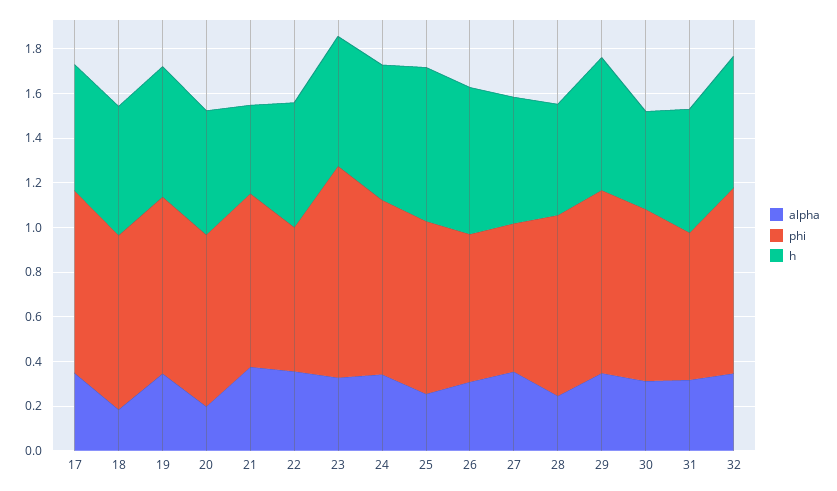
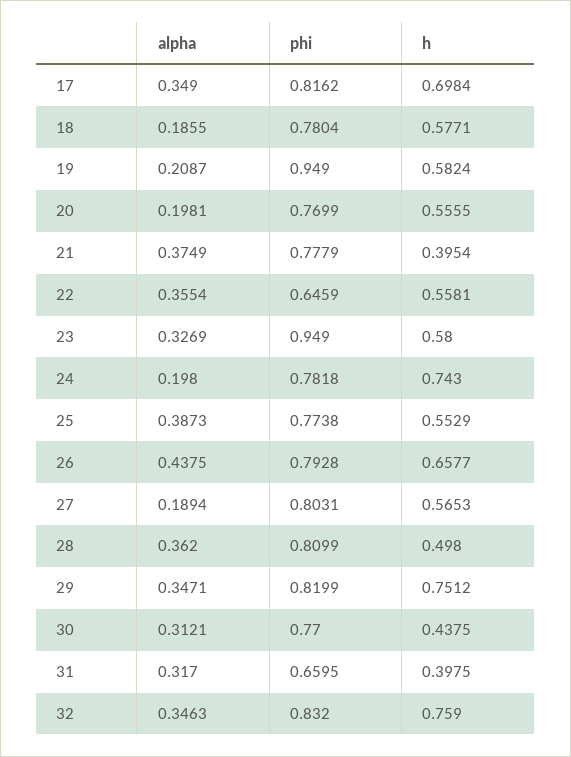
h, 17: 0.55 -> 0.6984
alpha, 19: 0.35 -> 0.2087
phi, 19: 0.8 -> 0.949
alpha, 24: 0.35 -> 0.198
h, 24: 0.6 -> 0.743
alpha, 25: 0.25 -> 0.3873
h, 25: 0.7 -> 0.5529
alpha, 26: 0.3 -> 0.4375
phi, 26: 0.65 -> 0.7928
alpha, 27: 0.35 -> 0.1894
phi, 27: 0.65 -> 0.8031
alpha, 28: 0.25 -> 0.362
h, 29: 0.6 -> 0.7512
h, 31: 0.55 -> 0.3975
h, 32: 0.6 -> 0.759

